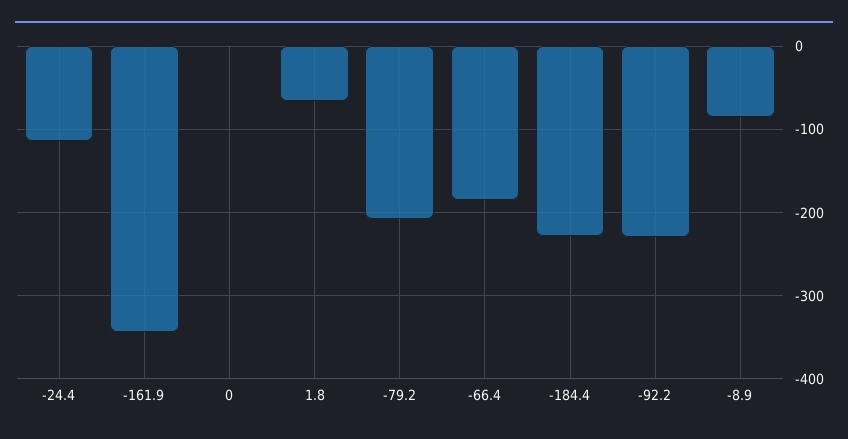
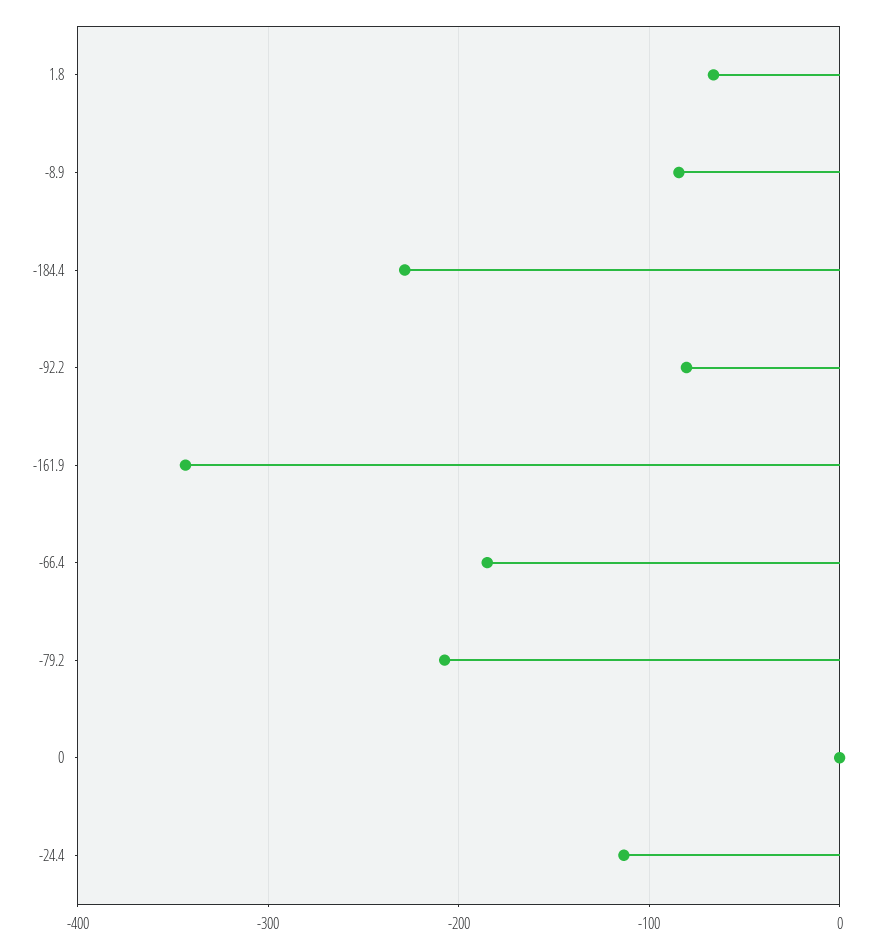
-92.2: -230 -> -80

